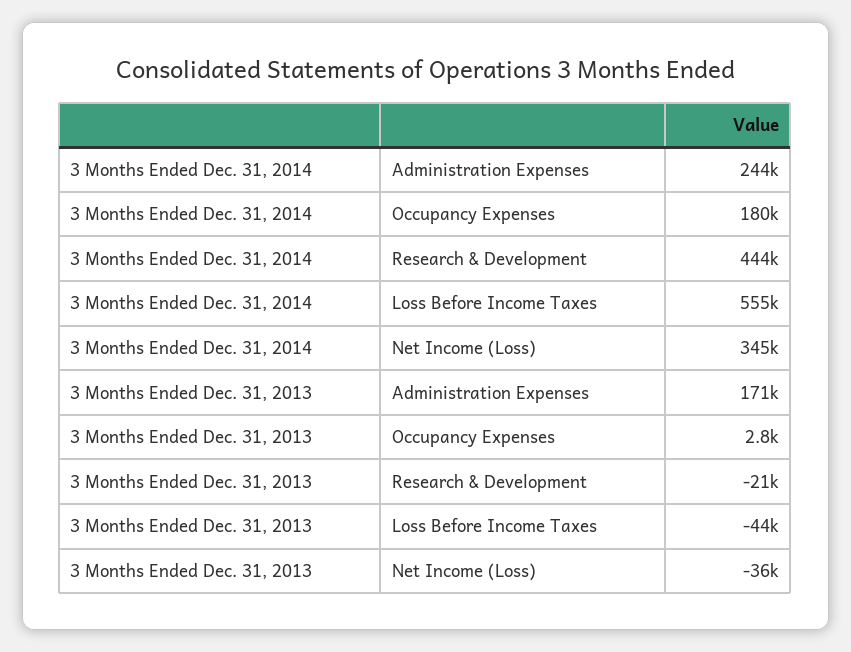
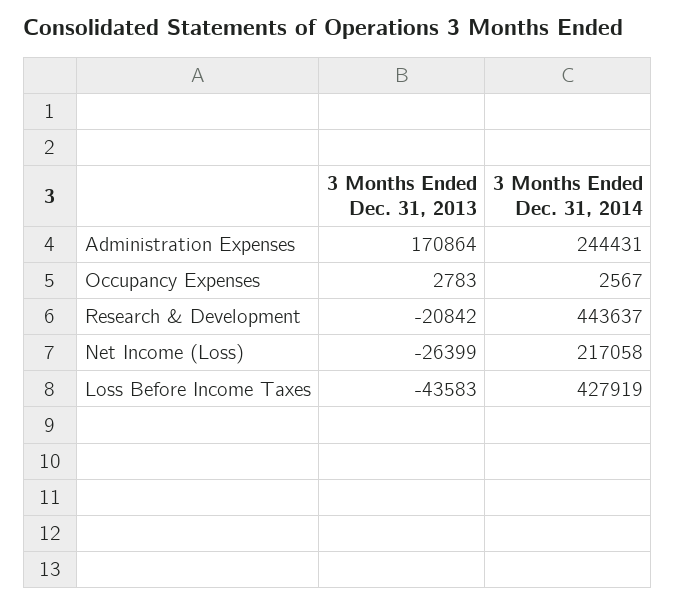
3 Months Ended Dec. 31, 2014, Occupancy Expenses: 180000 -> 2567
3 Months Ended Dec. 31, 2014, Loss Before Income Taxes: 555000 -> 427919
3 Months Ended Dec. 31, 2014, Net Income (Loss): 345000 -> 217058
3 Months Ended Dec. 31, 2013, Net Income (Loss): -36000 -> -26399

